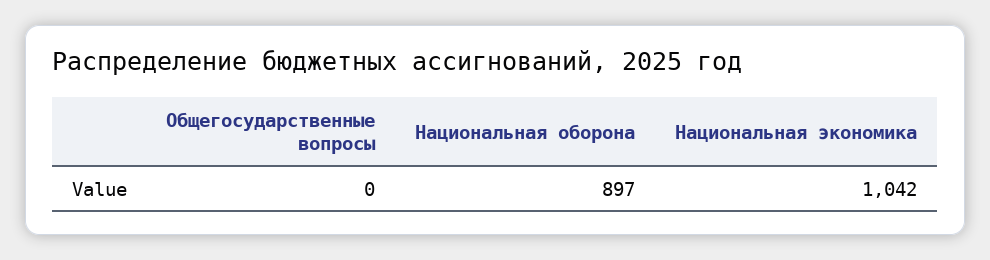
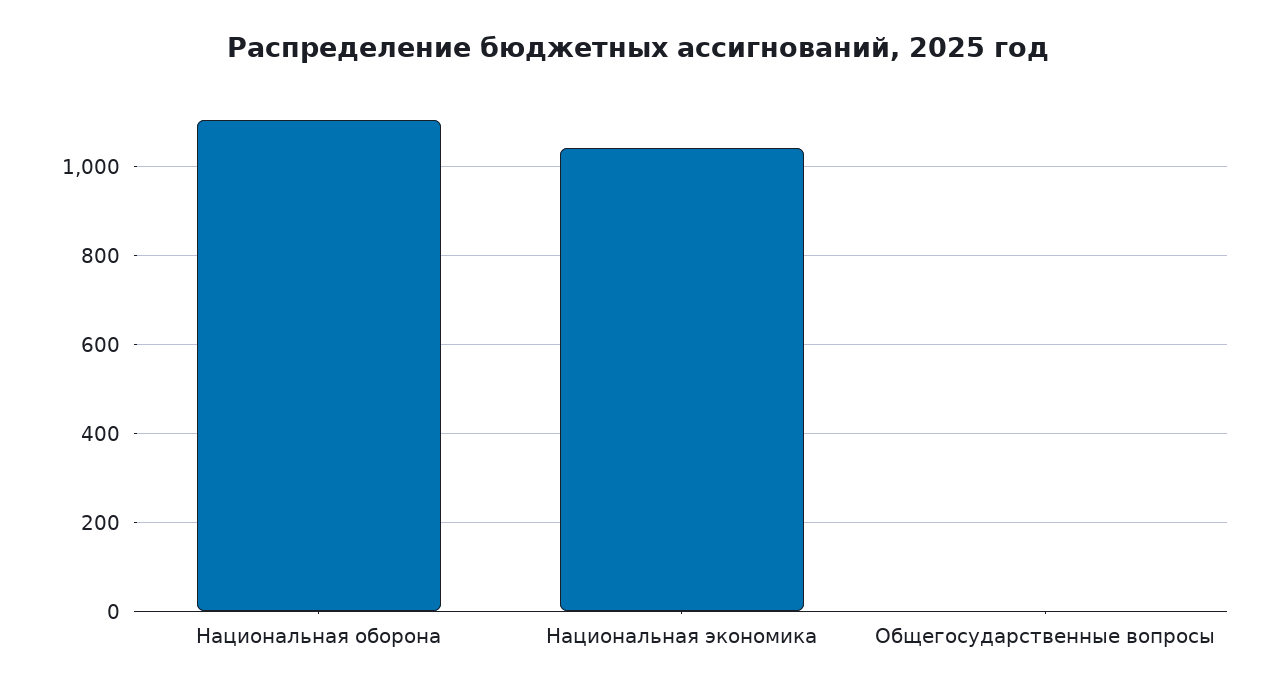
Национальная оборона: 897 -> 1100

